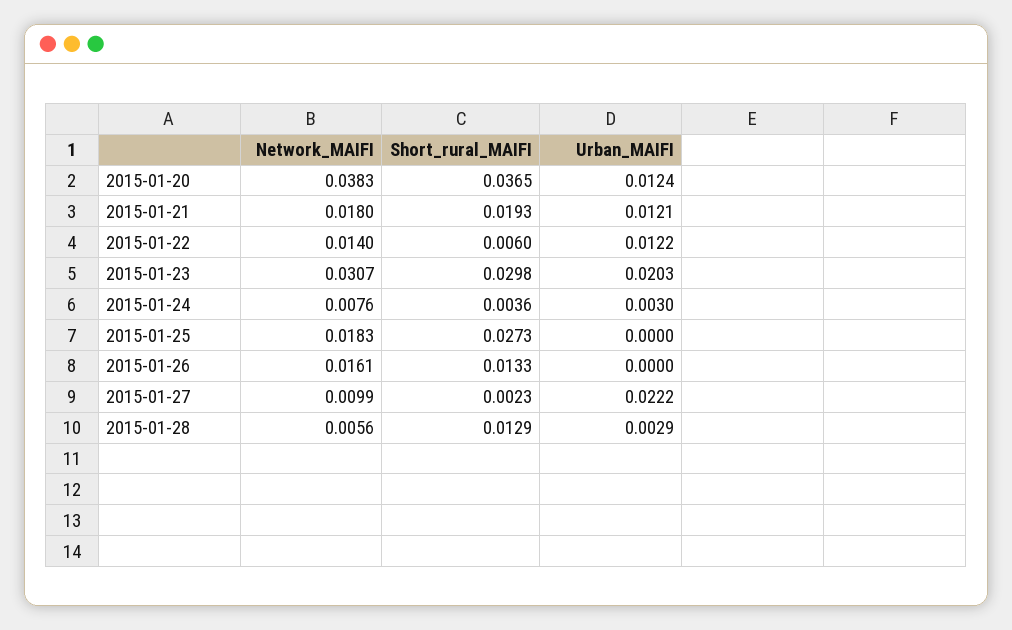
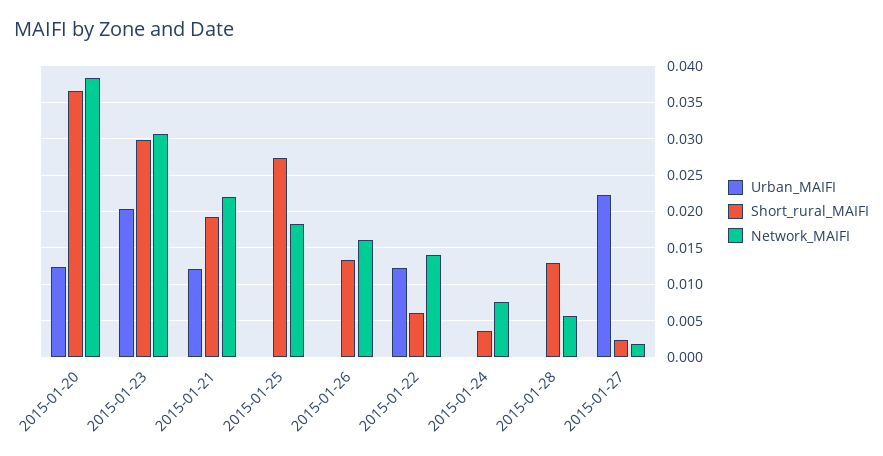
Network_MAIFI, 2015-01-21: 0.018 -> 0.022
Urban_MAIFI, 2015-01-24: 0.003 -> 0
Network_MAIFI, 2015-01-27: 0.0099 -> 0.002
Urban_MAIFI, 2015-01-28: 0.0029 -> 0

